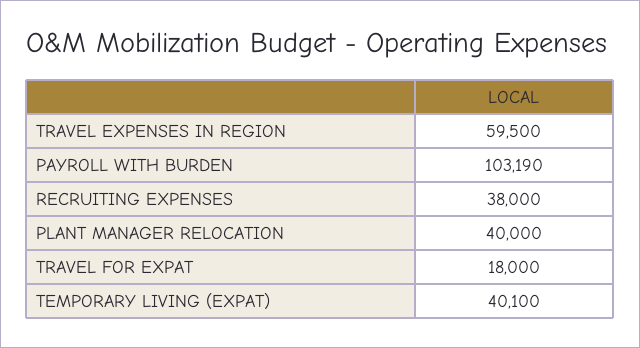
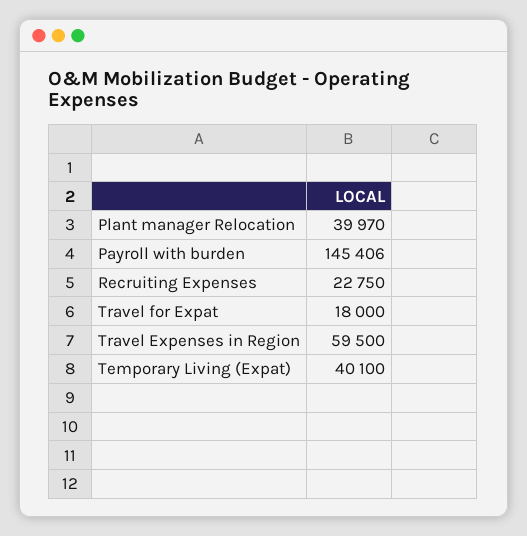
PAYROLL WITH BURDEN: 103190 -> 145406
RECRUITING EXPENSES: 38000 -> 22750
PLANT MANAGER RELOCATION: 40000 -> 39970

